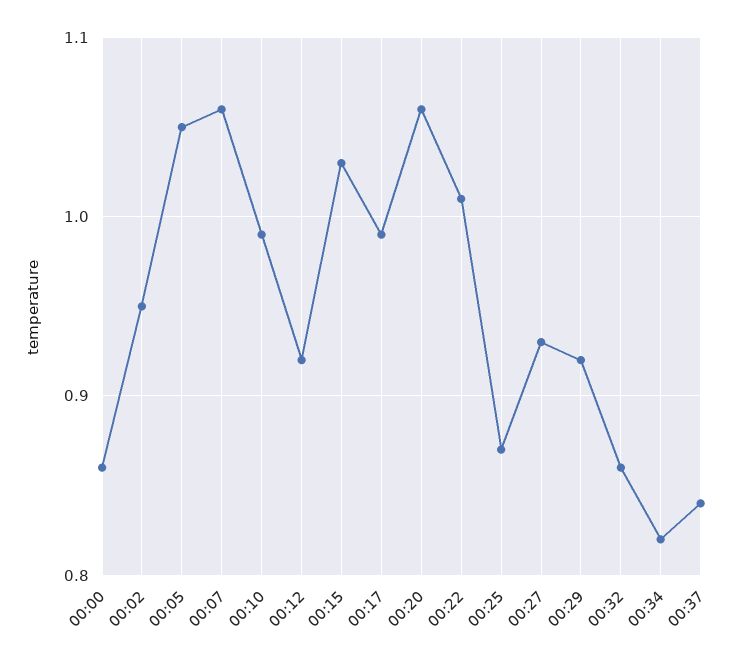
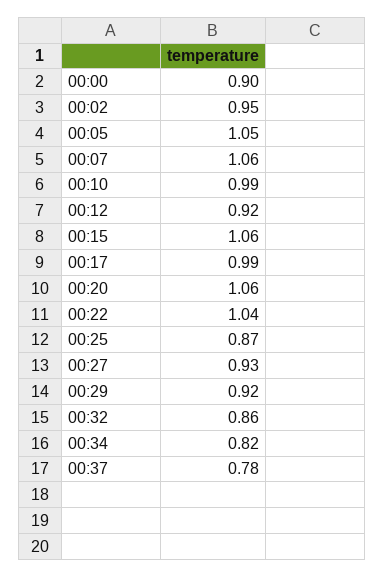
00:00: 0.86 -> 0.9
00:15: 1.03 -> 1.06
00:22: 1.01 -> 1.04
00:37: 0.84 -> 0.78

